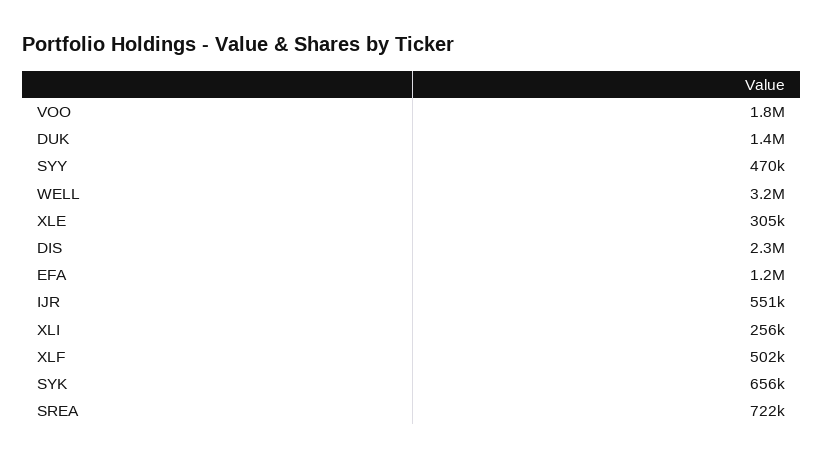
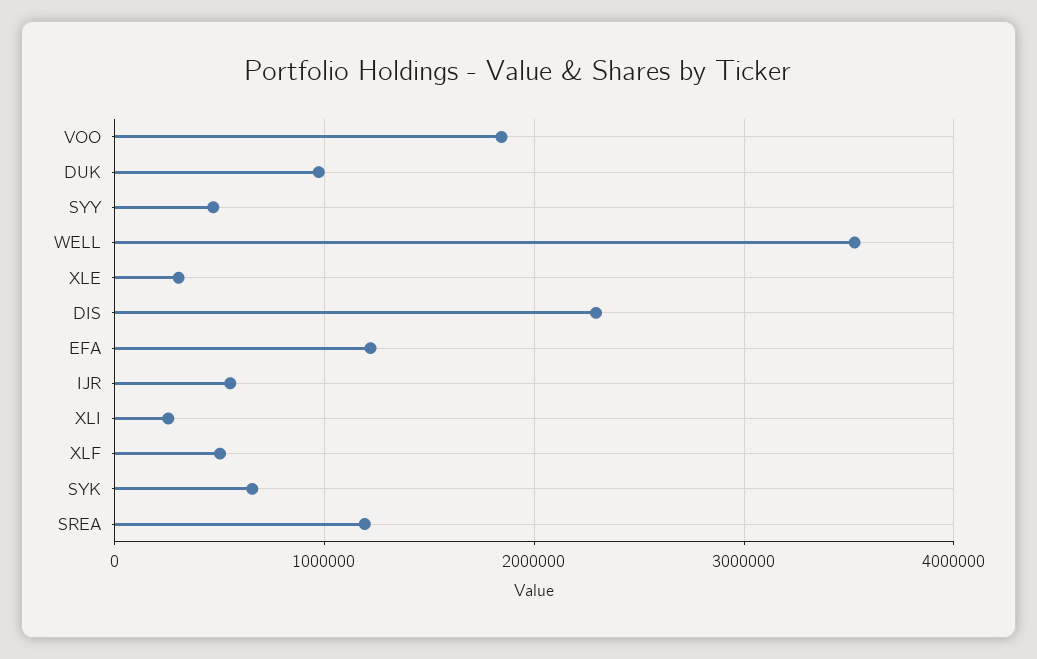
DUK: 1400000 -> 1000000
WELL: 3200000 -> 3500000
SREA: 722000 -> 1200000

